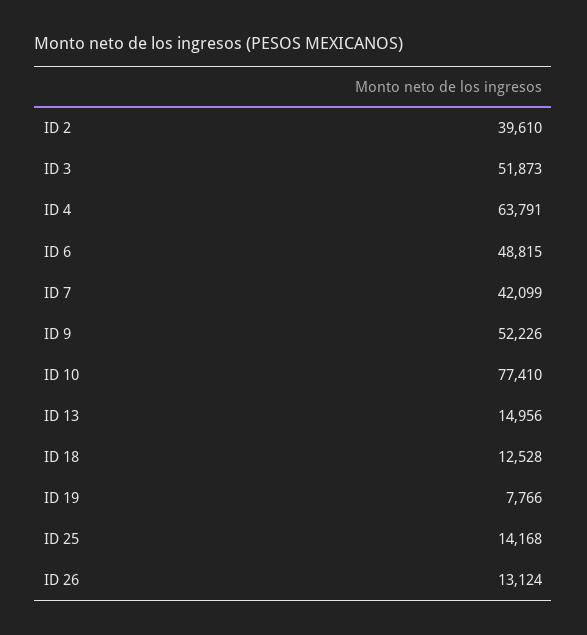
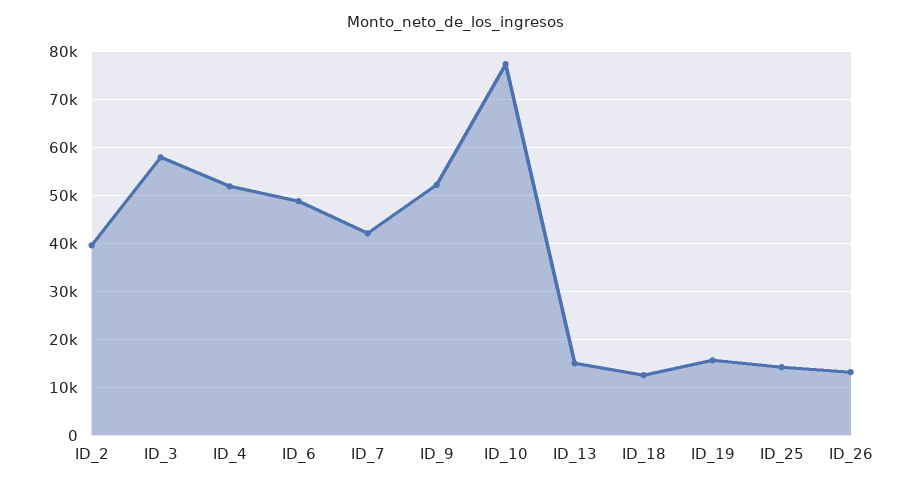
ID 3: 51873 -> 58000
ID 4: 63791 -> 52000
ID 19: 7766 -> 16000

